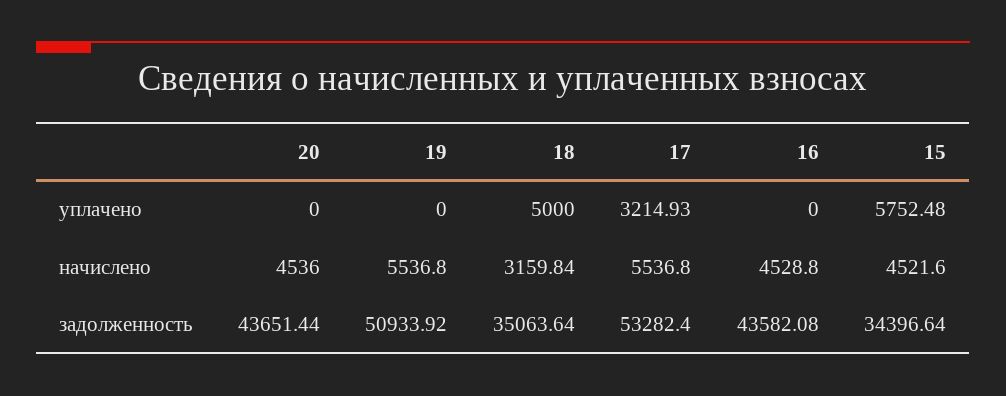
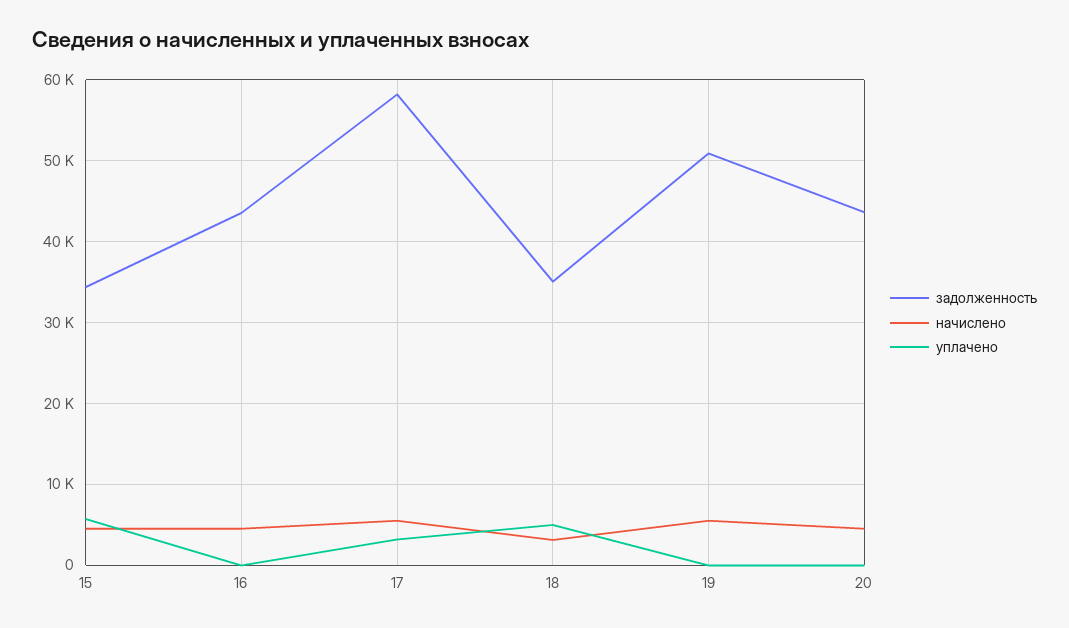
задолженность, 17: 53282.4 -> 58000

